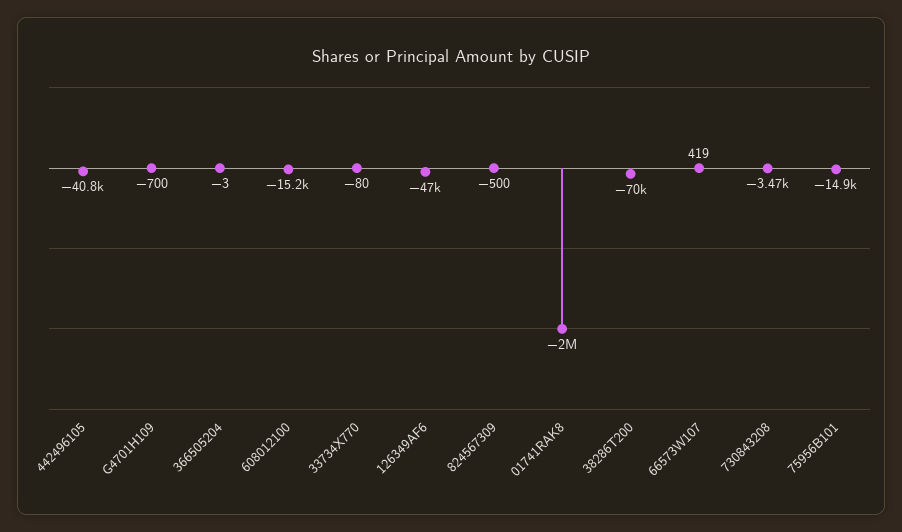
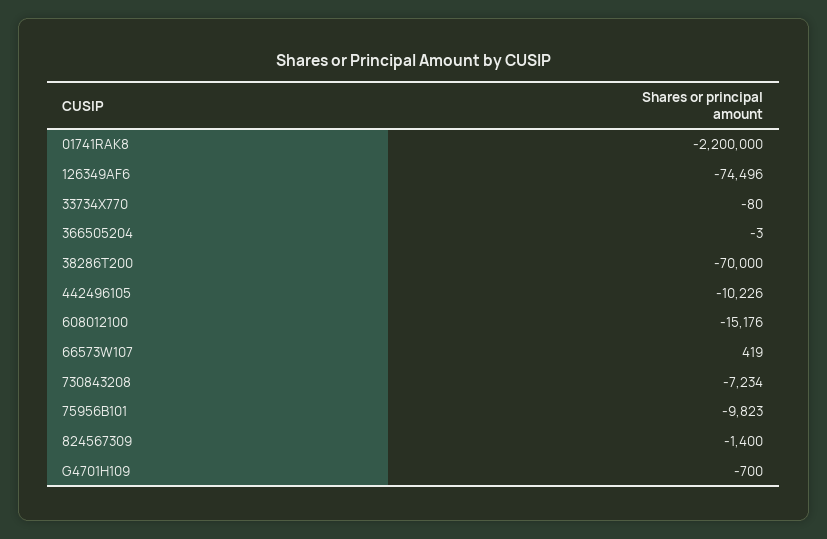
442496105: -40800 -> -10226
126349AF6: -47000 -> -74496
824567309: -500 -> -1400
01741RAK8: -2000000 -> -2200000
730843208: -3470 -> -7234
75956B101: -14900 -> -9823

